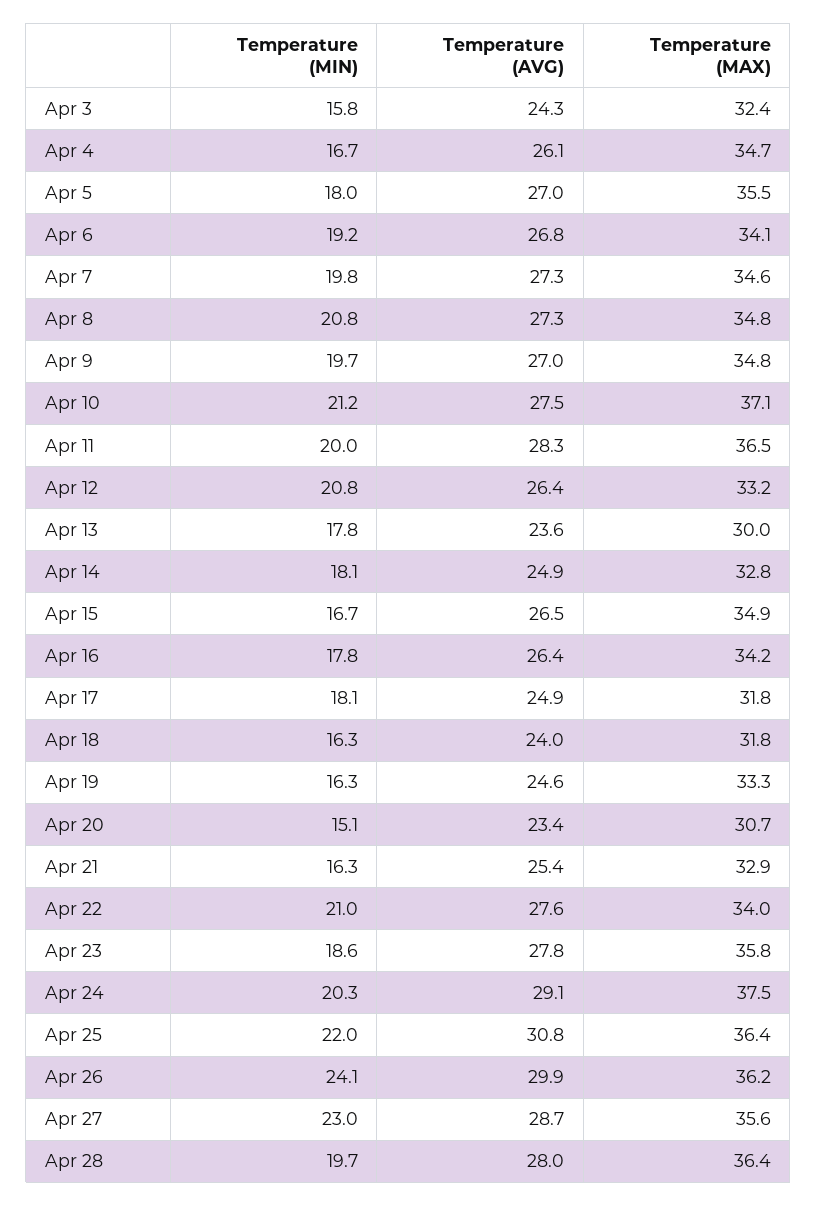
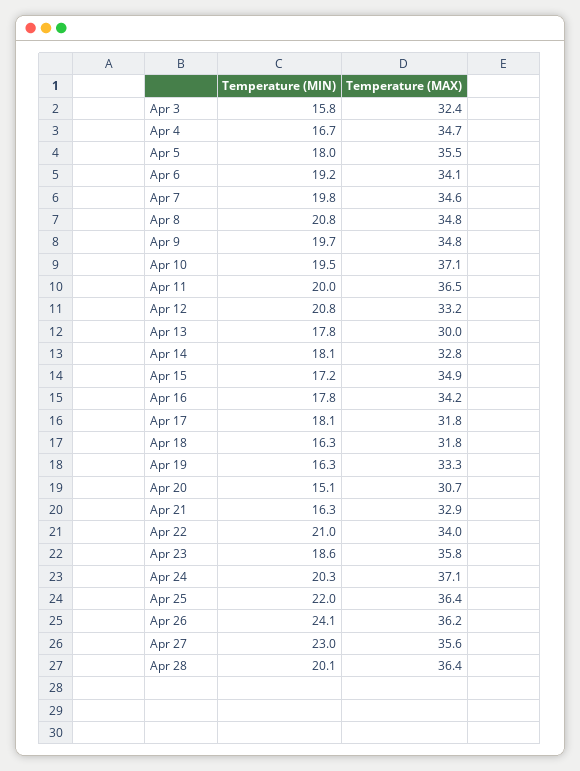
Temperature (AVG), Apr 3: 24.3 -> none
Temperature (AVG), Apr 4: 26.1 -> none
Temperature (AVG), Apr 5: 27 -> none
Temperature (AVG), Apr 6: 26.8 -> none
Temperature (AVG), Apr 7: 27.3 -> none
Temperature (AVG), Apr 8: 27.3 -> none
Temperature (AVG), Apr 9: 27 -> none
Temperature (MIN), Apr 10: 21.2 -> 19.5
Temperature (AVG), Apr 10: 27.5 -> none
Temperature (AVG), Apr 11: 28.3 -> none
Temperature (AVG), Apr 12: 26.4 -> none
Temperature (AVG), Apr 13: 23.6 -> none
Temperature (AVG), Apr 14: 24.9 -> none
Temperature (MIN), Apr 15: 16.7 -> 17.2
Temperature (AVG), Apr 15: 26.5 -> none
Temperature (AVG), Apr 16: 26.4 -> none
Temperature (AVG), Apr 17: 24.9 -> none
Temperature (AVG), Apr 18: 24 -> none
Temperature (AVG), Apr 19: 24.6 -> none
Temperature (AVG), Apr 20: 23.4 -> none
Temperature (AVG), Apr 21: 25.4 -> none
Temperature (AVG), Apr 22: 27.6 -> none
Temperature (AVG), Apr 23: 27.8 -> none
Temperature (AVG), Apr 24: 29.1 -> none
Temperature (MAX), Apr 24: 37.5 -> 37.1
Temperature (AVG), Apr 25: 30.8 -> none
Temperature (AVG), Apr 26: 29.9 -> none
Temperature (AVG), Apr 27: 28.7 -> none
Temperature (MIN), Apr 28: 19.7 -> 20.1
Temperature (AVG), Apr 28: 28 -> none

